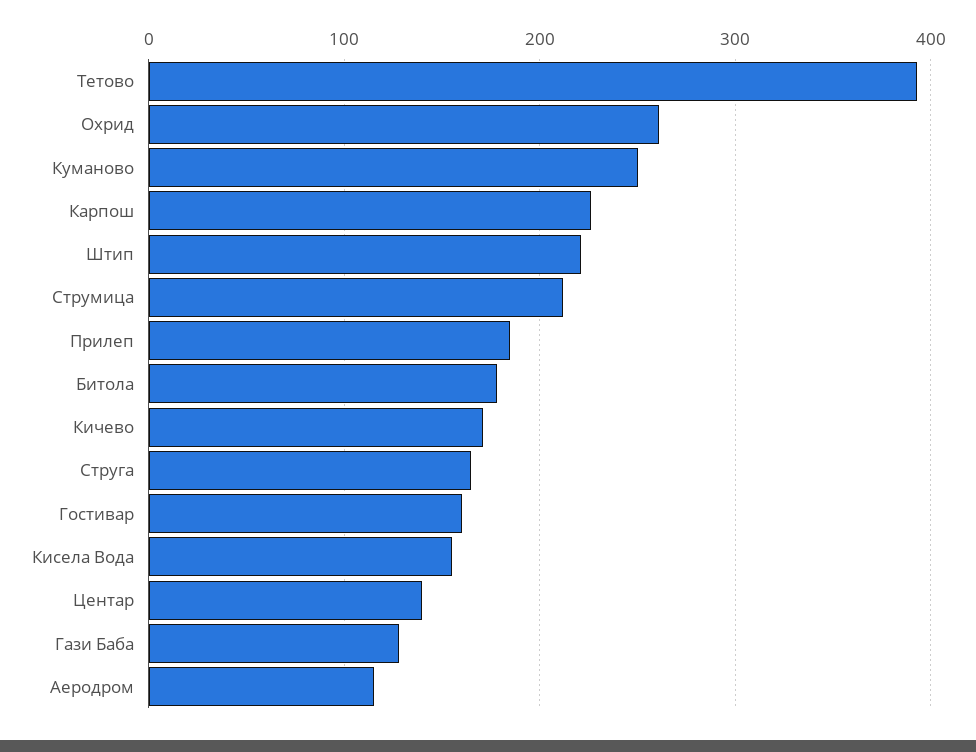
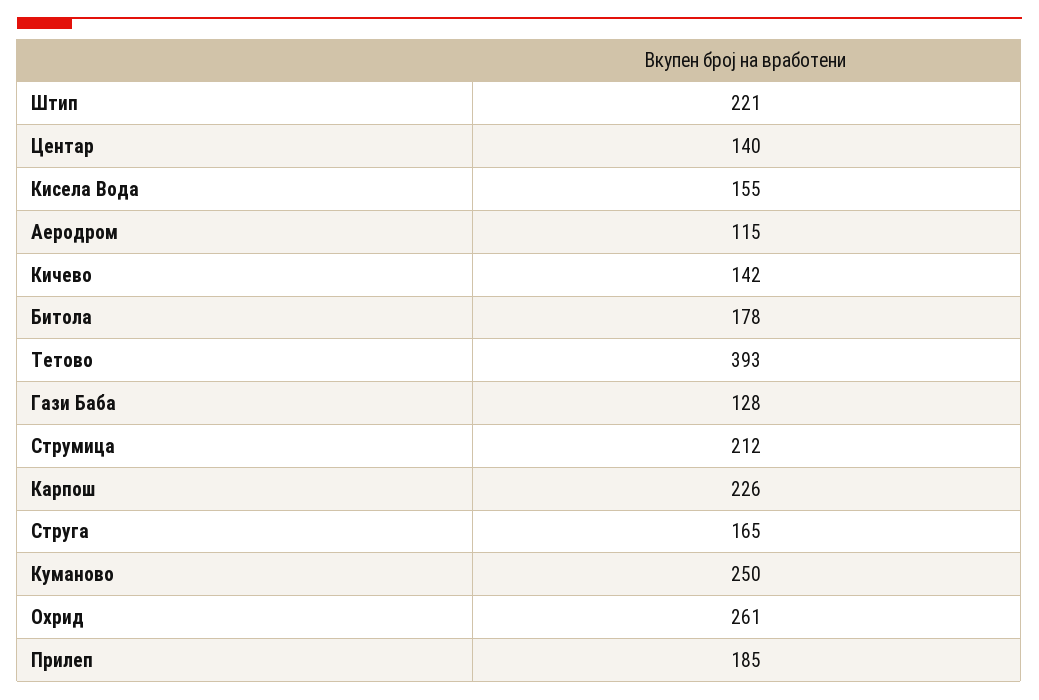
Кичево: 170 -> 142
Гостивар: 160 -> none

